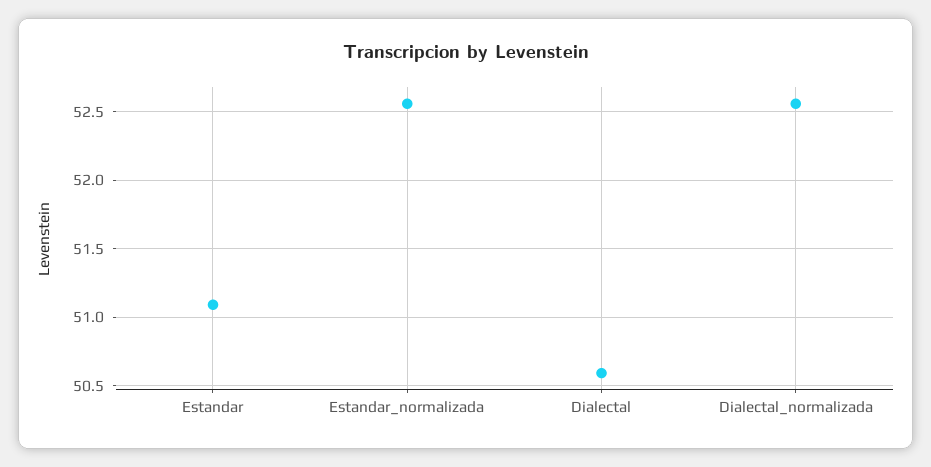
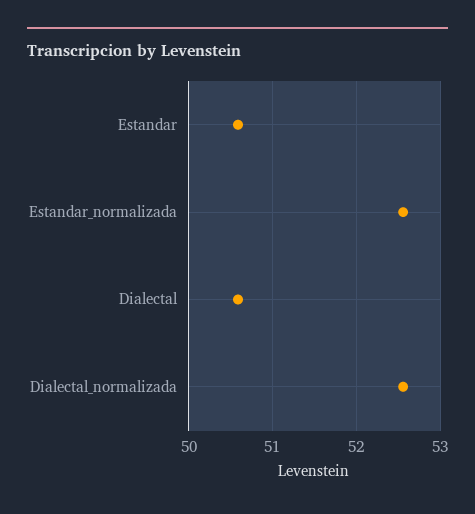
Estandar: 51.1 -> 50.6

